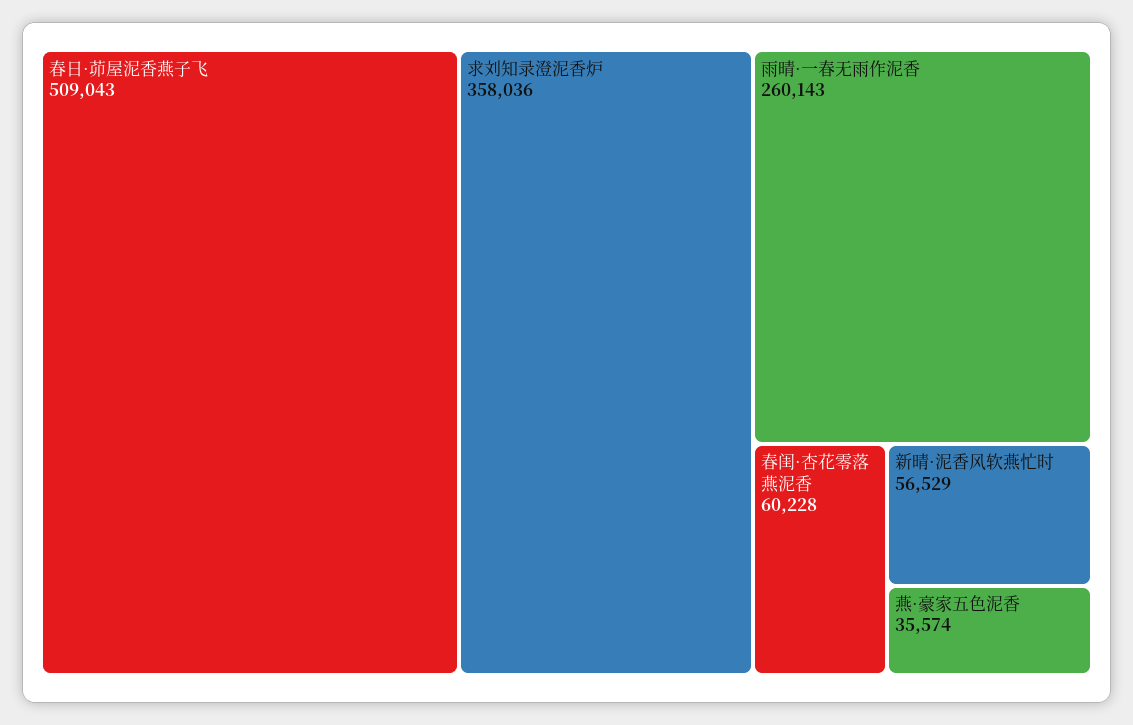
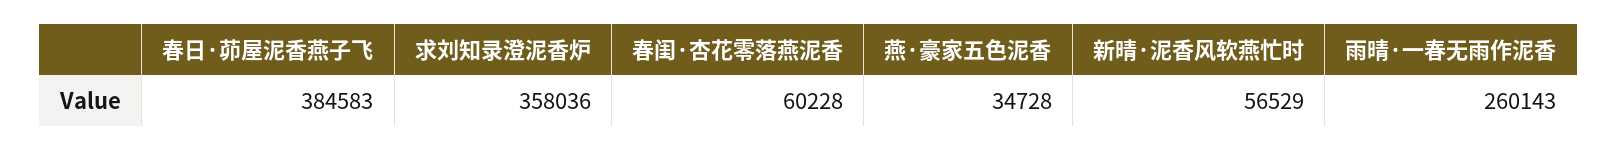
春日·茆屋泥香燕子飞: 509043 -> 384583
燕·豪家五色泥香: 35574 -> 34728

